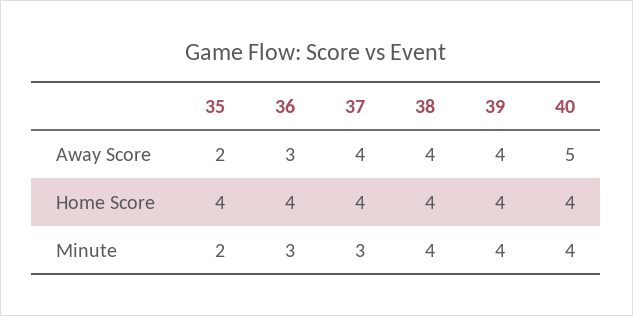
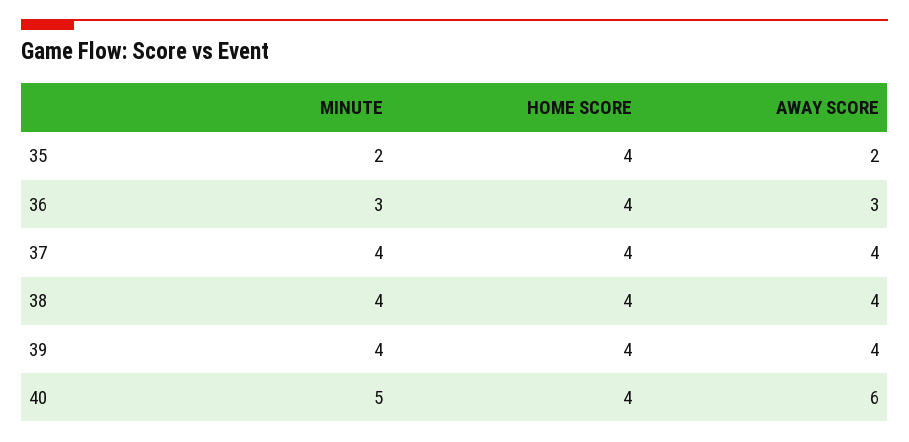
40, Away Score: 5 -> 6
37, Minute: 3 -> 4
40, Minute: 4 -> 5

